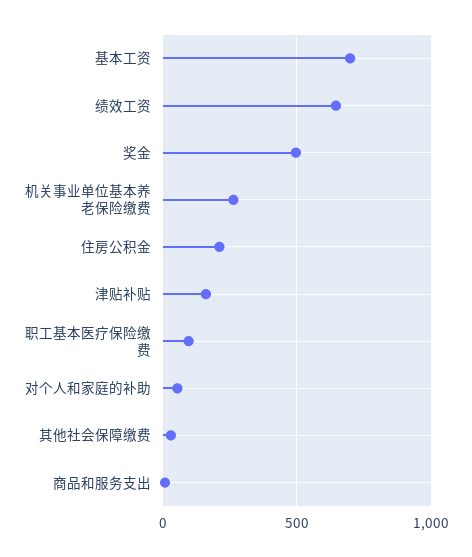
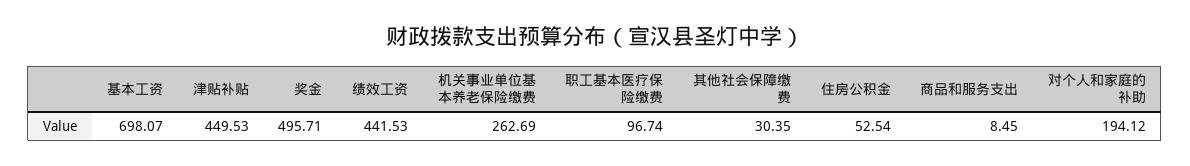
绩效工资: 650 -> 441.53
住房公积金: 200 -> 52.54
津贴补贴: 150 -> 449.53
对个人和家庭的补助: 50 -> 194.12

